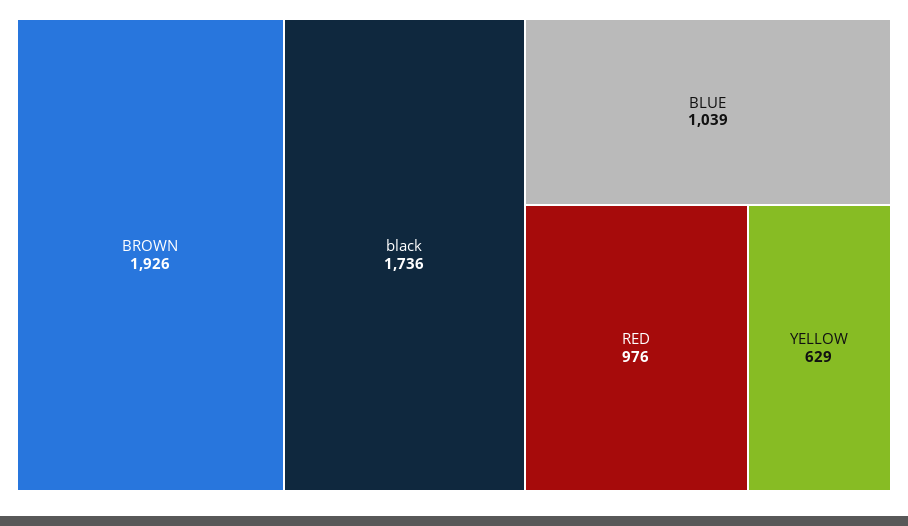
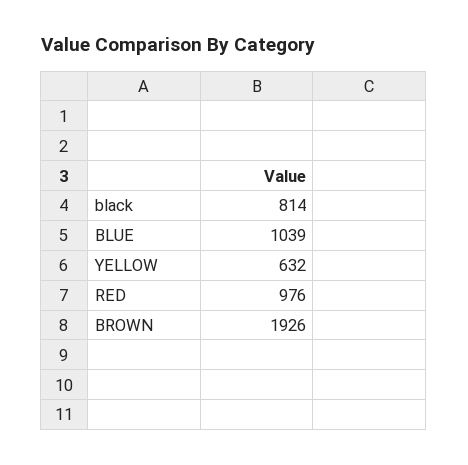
black: 1736 -> 814
YELLOW: 629 -> 632

